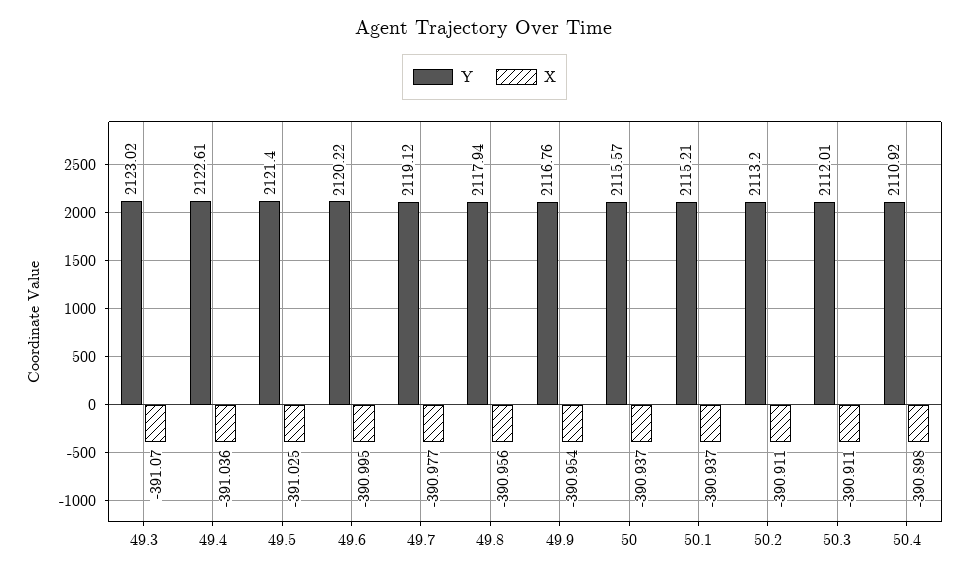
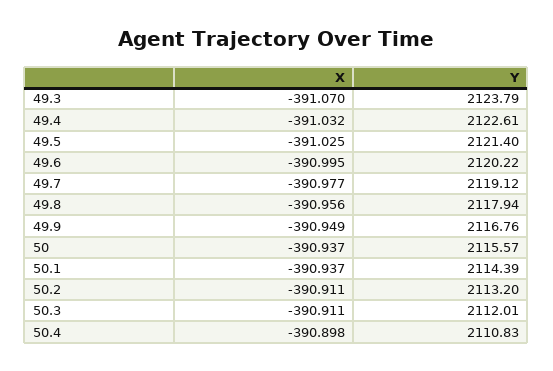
Y, 49.3: 2123.02 -> 2123.79
X, 49.4: -391.036 -> -391.032
X, 49.9: -390.954 -> -390.949
Y, 50.1: 2115.21 -> 2114.39
Y, 50.4: 2110.92 -> 2110.83

